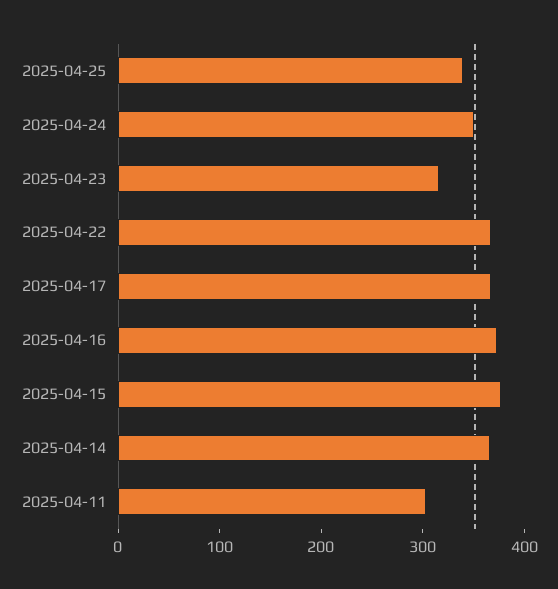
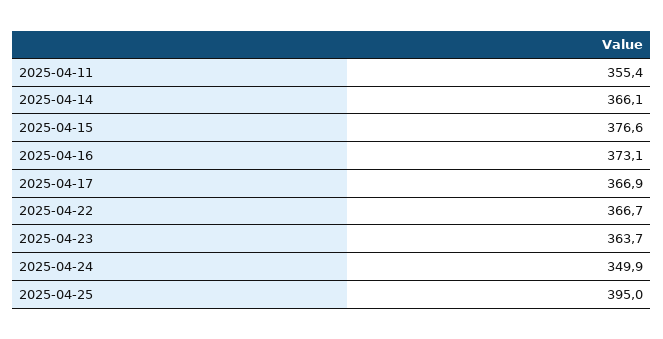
2025-04-25: 340 -> 395
2025-04-23: 320 -> 363.7
2025-04-11: 300 -> 355.4

